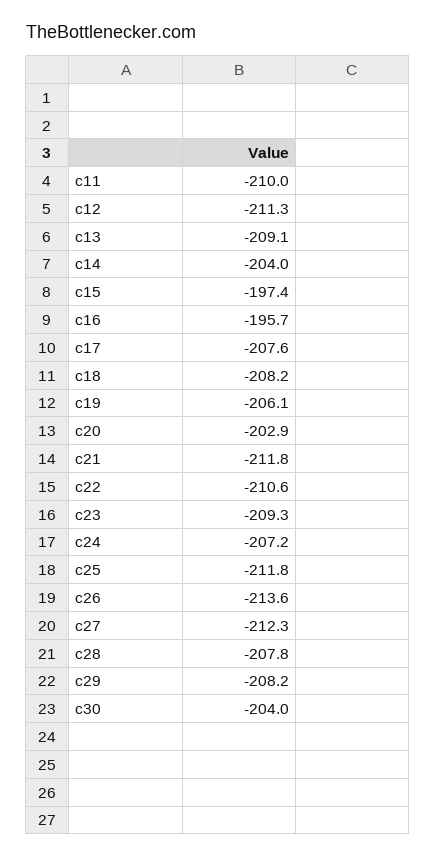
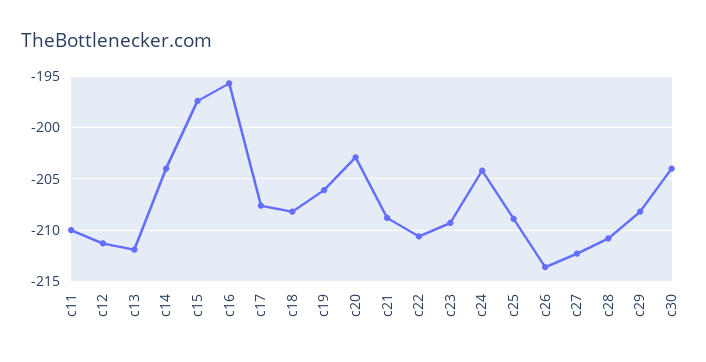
c13: -209.1 -> -212
c21: -211.8 -> -209
c24: -207.2 -> -204
c25: -211.8 -> -209
c28: -207.8 -> -211

